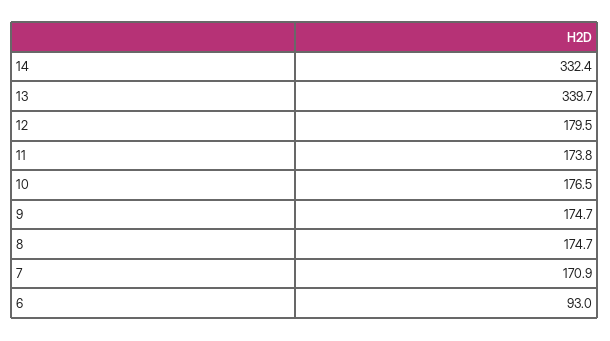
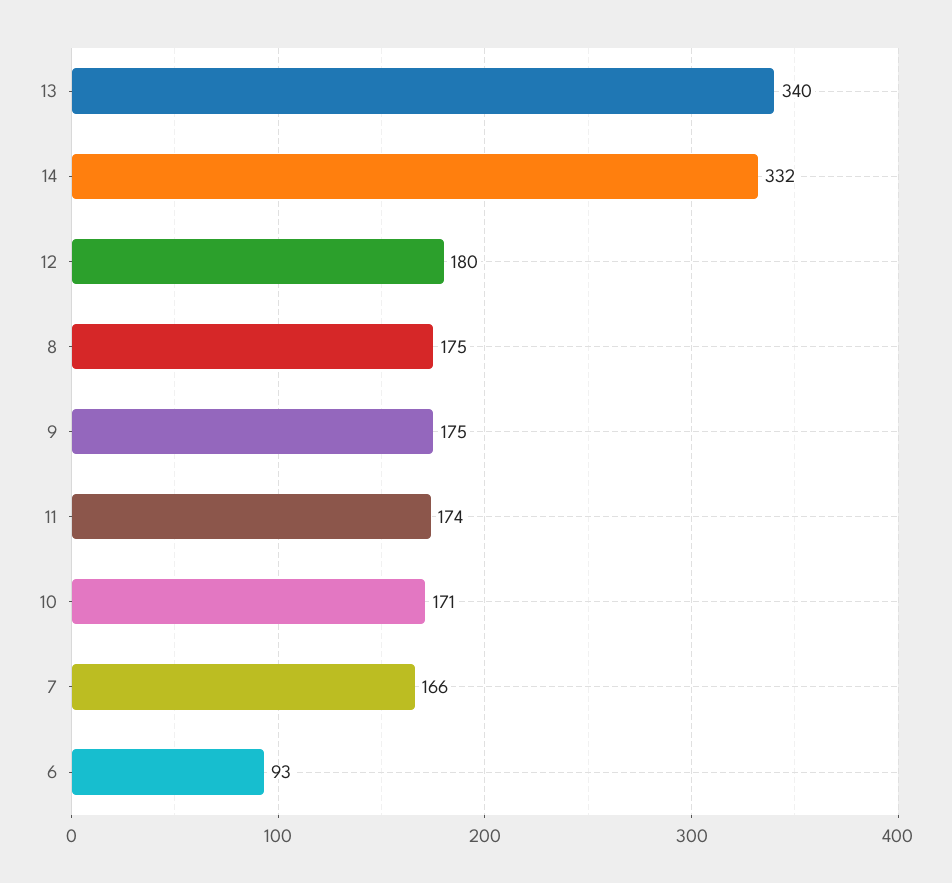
10: 176.5 -> 171
7: 170.9 -> 166

